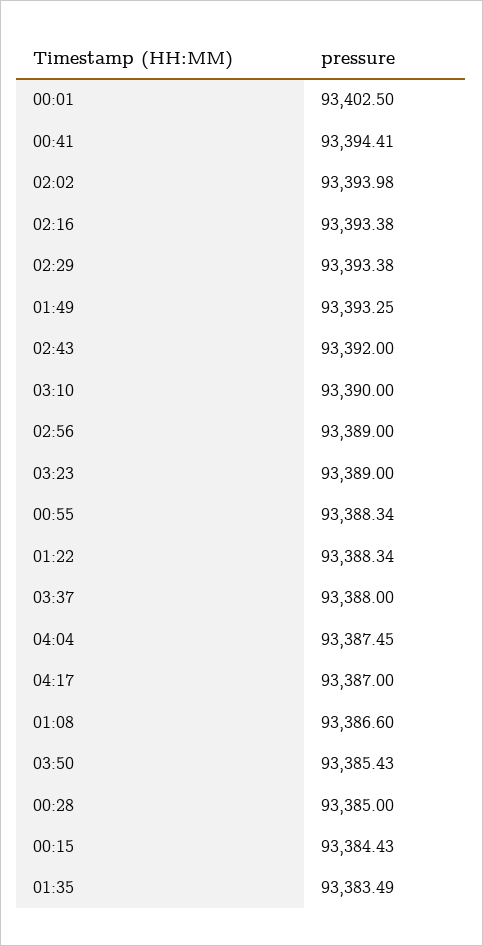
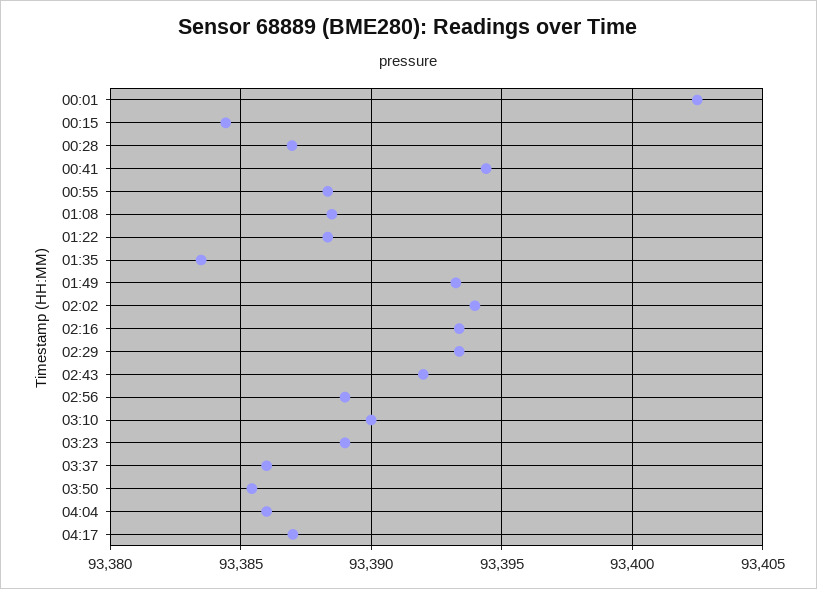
03:37: 93388 -> 93386
04:04: 93387.45 -> 93386
01:08: 93386.6 -> 93388.5
00:28: 93385 -> 93387

